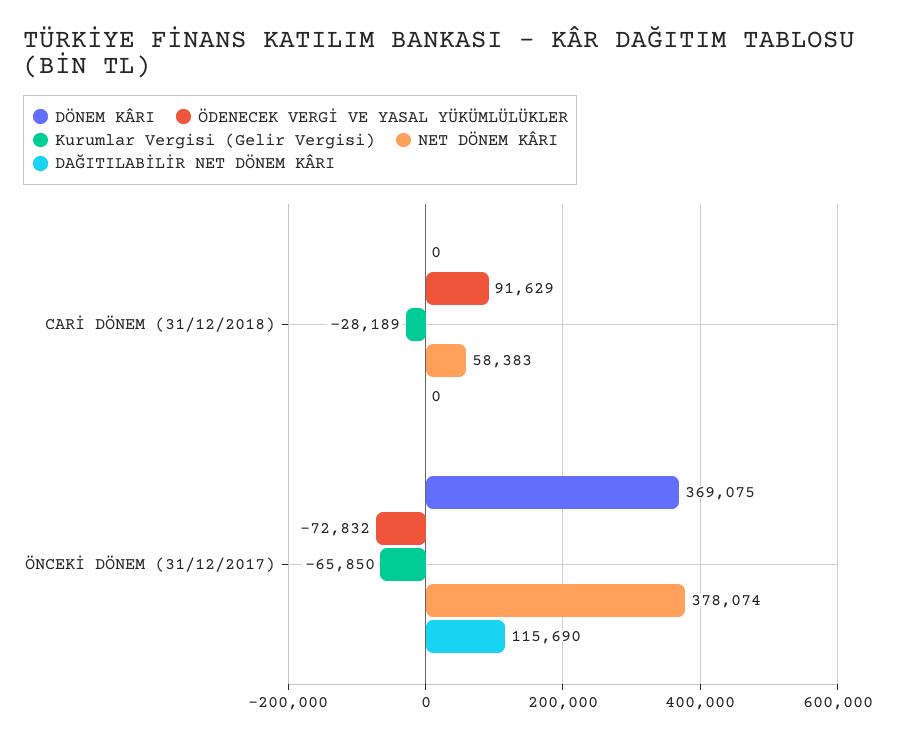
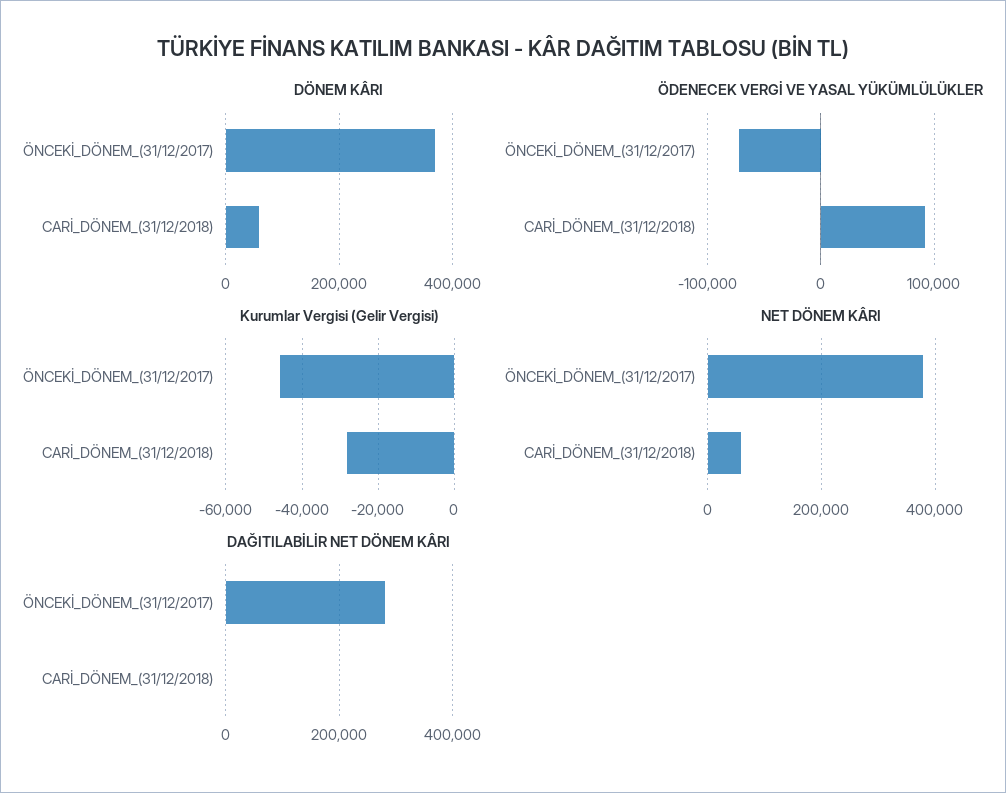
DÖNEM KÂRI, CARİ DÖNEM (31/12/2018): 0 -> 60000
Kurumlar Vergisi (Gelir Vergisi), ÖNCEKİ DÖNEM (31/12/2017): -65850 -> -46000
DAĞITILABİLİR NET DÖNEM KÂRI, ÖNCEKİ DÖNEM (31/12/2017): 115690 -> 280000

